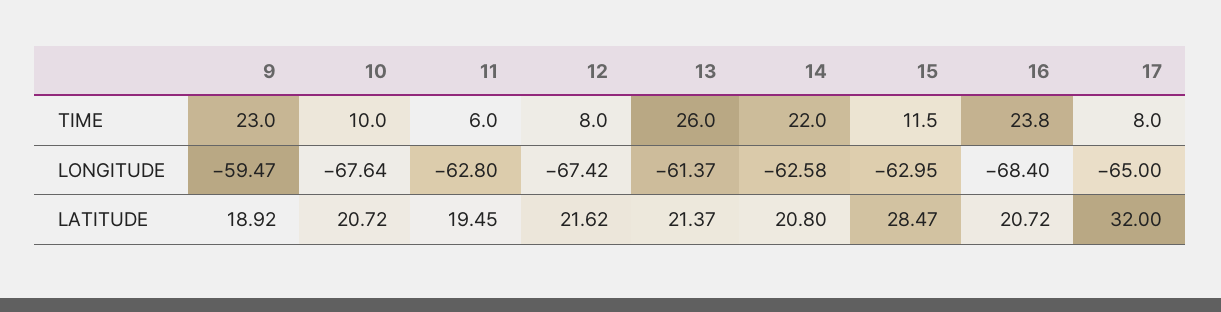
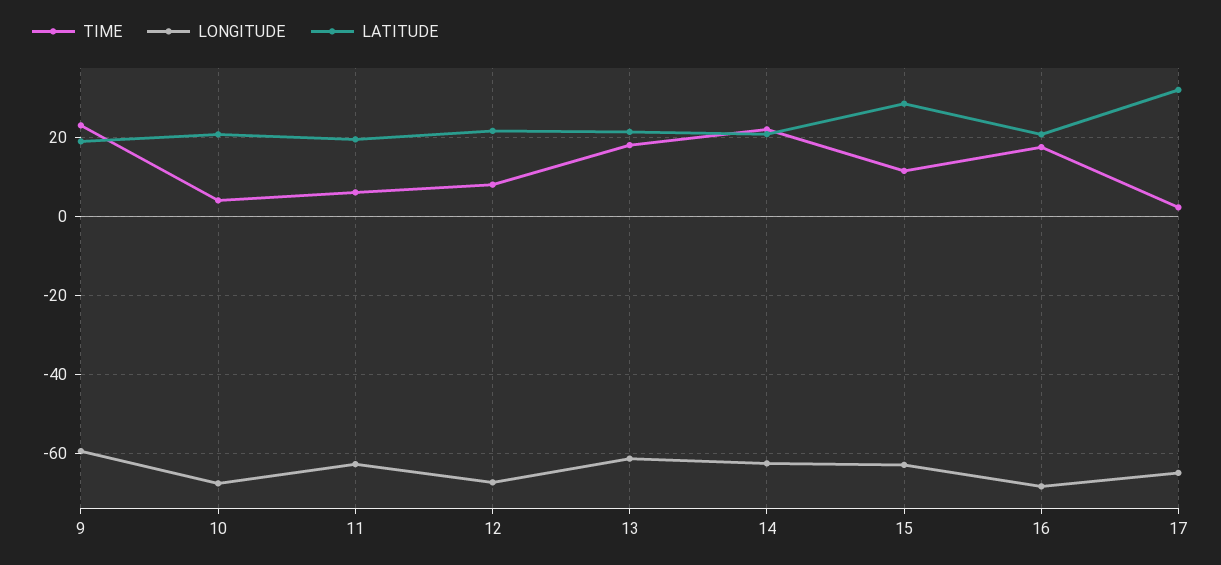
TIME, 10: 10 -> 4
TIME, 13: 26 -> 18
TIME, 16: 23.8 -> 18
TIME, 17: 8 -> 2

